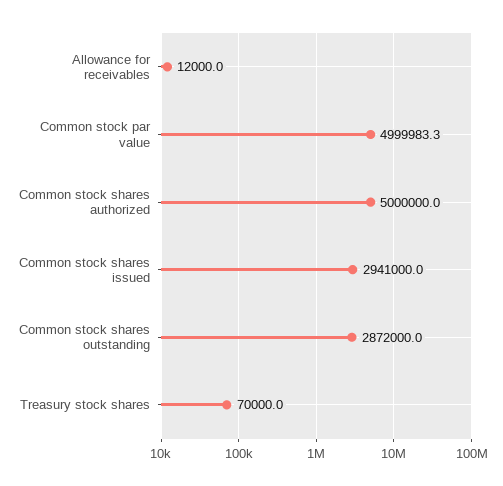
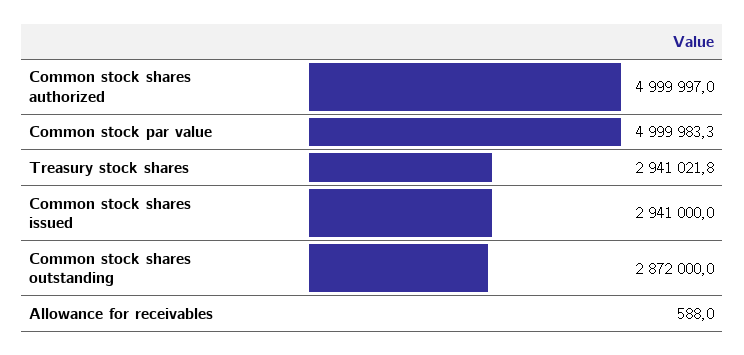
Allowance for receivables: 12000 -> 588
Common stock shares authorized: 5000000 -> 4999997
Treasury stock shares: 70000 -> 2941021.8

